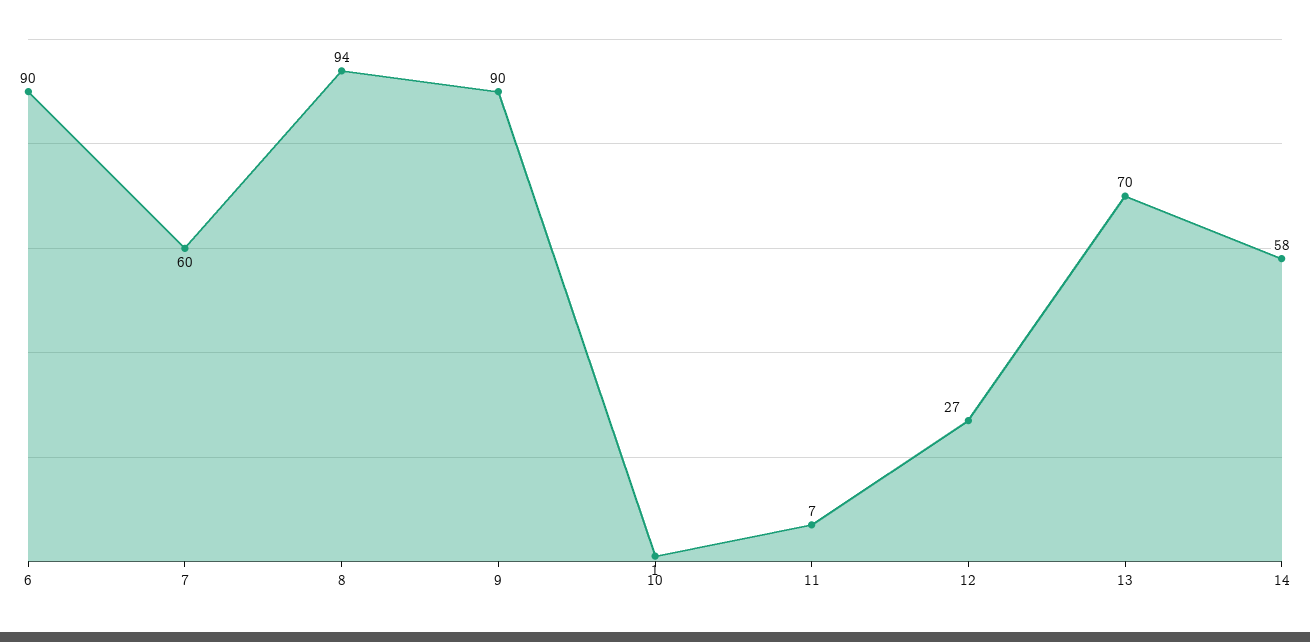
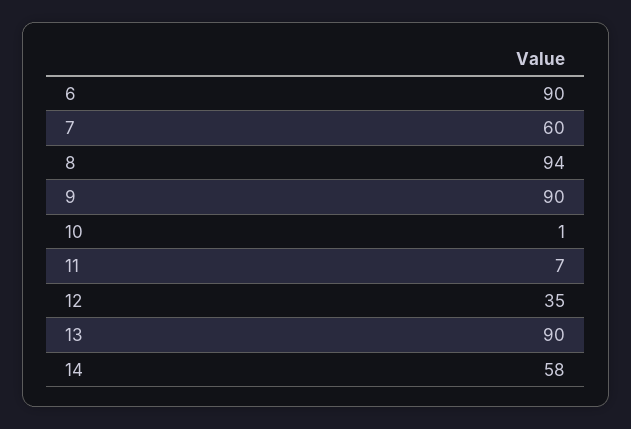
12: 27 -> 35
13: 70 -> 90

